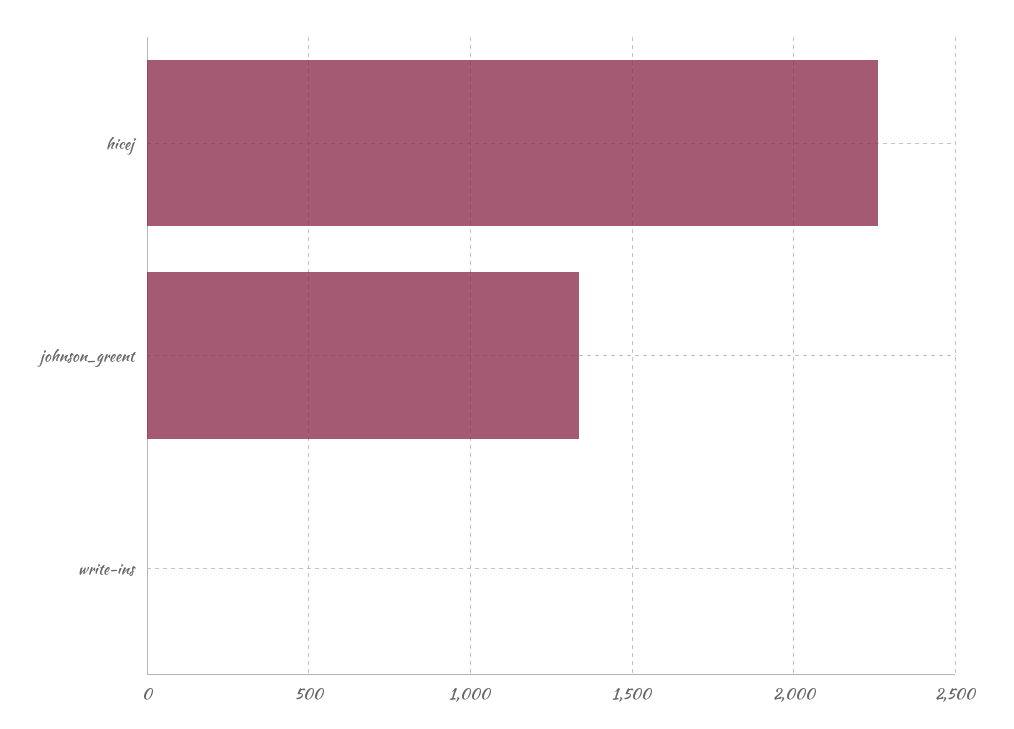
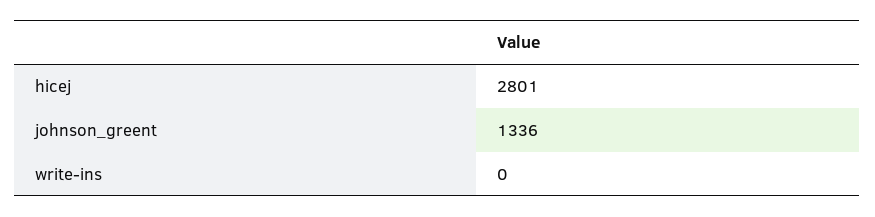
hicej: 2250 -> 2801

